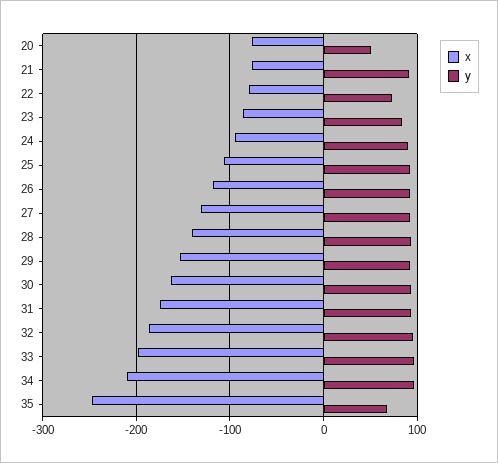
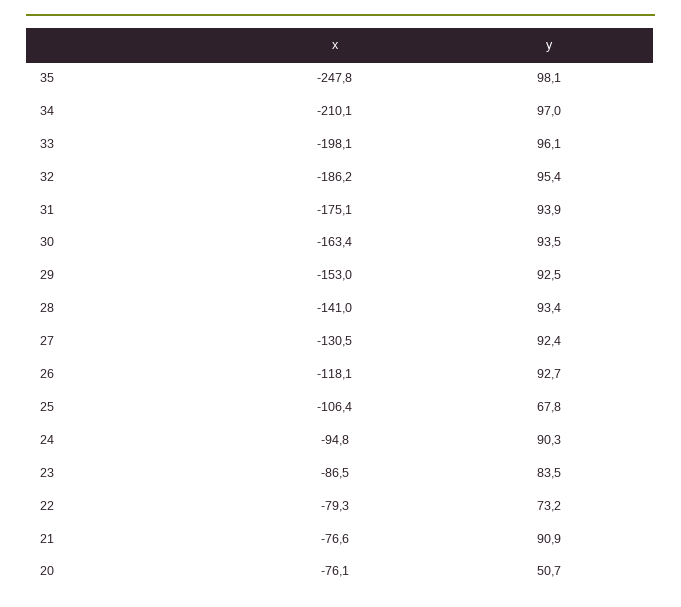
y, 25: 90 -> 67.8
y, 35: 70 -> 98.1

